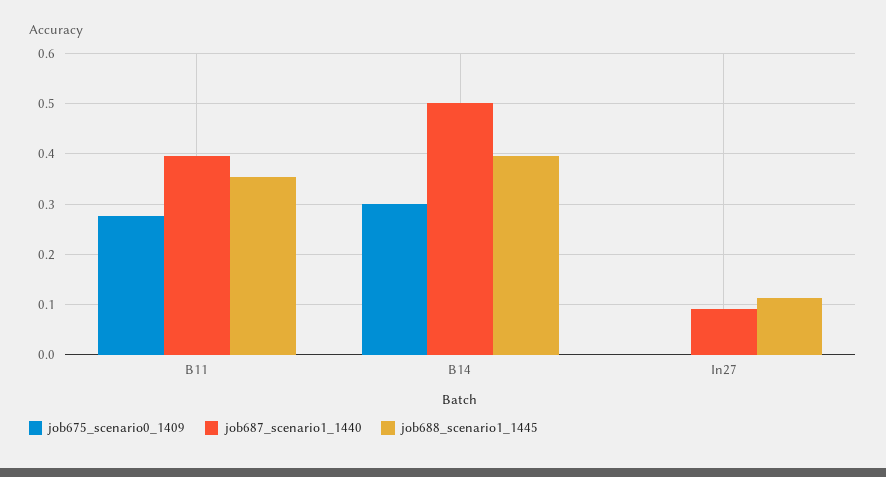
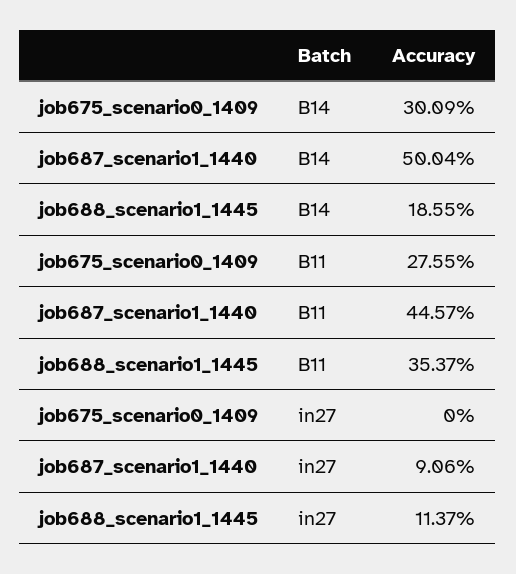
job687_scenario1_1440, B11: 0.4 -> 0.4457
job688_scenario1_1445, B14: 0.4 -> 0.1855

